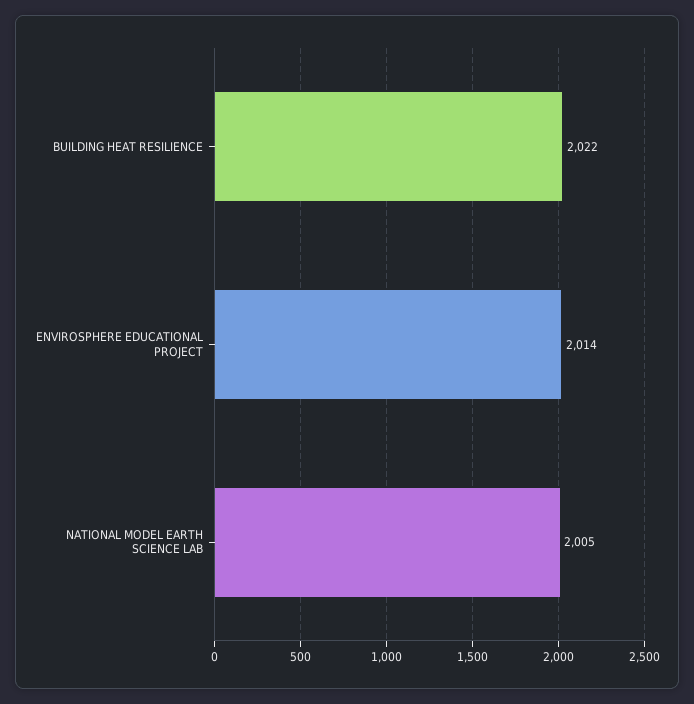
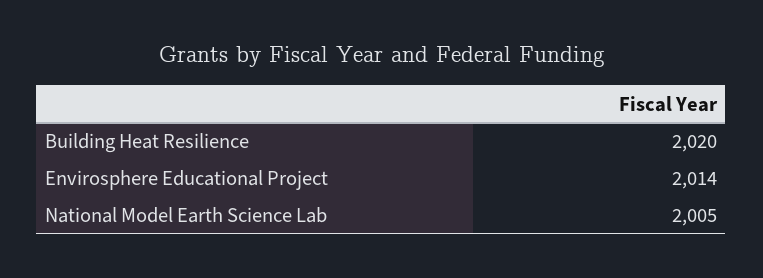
BUILDING HEAT RESILIENCE: 2022 -> 2020

